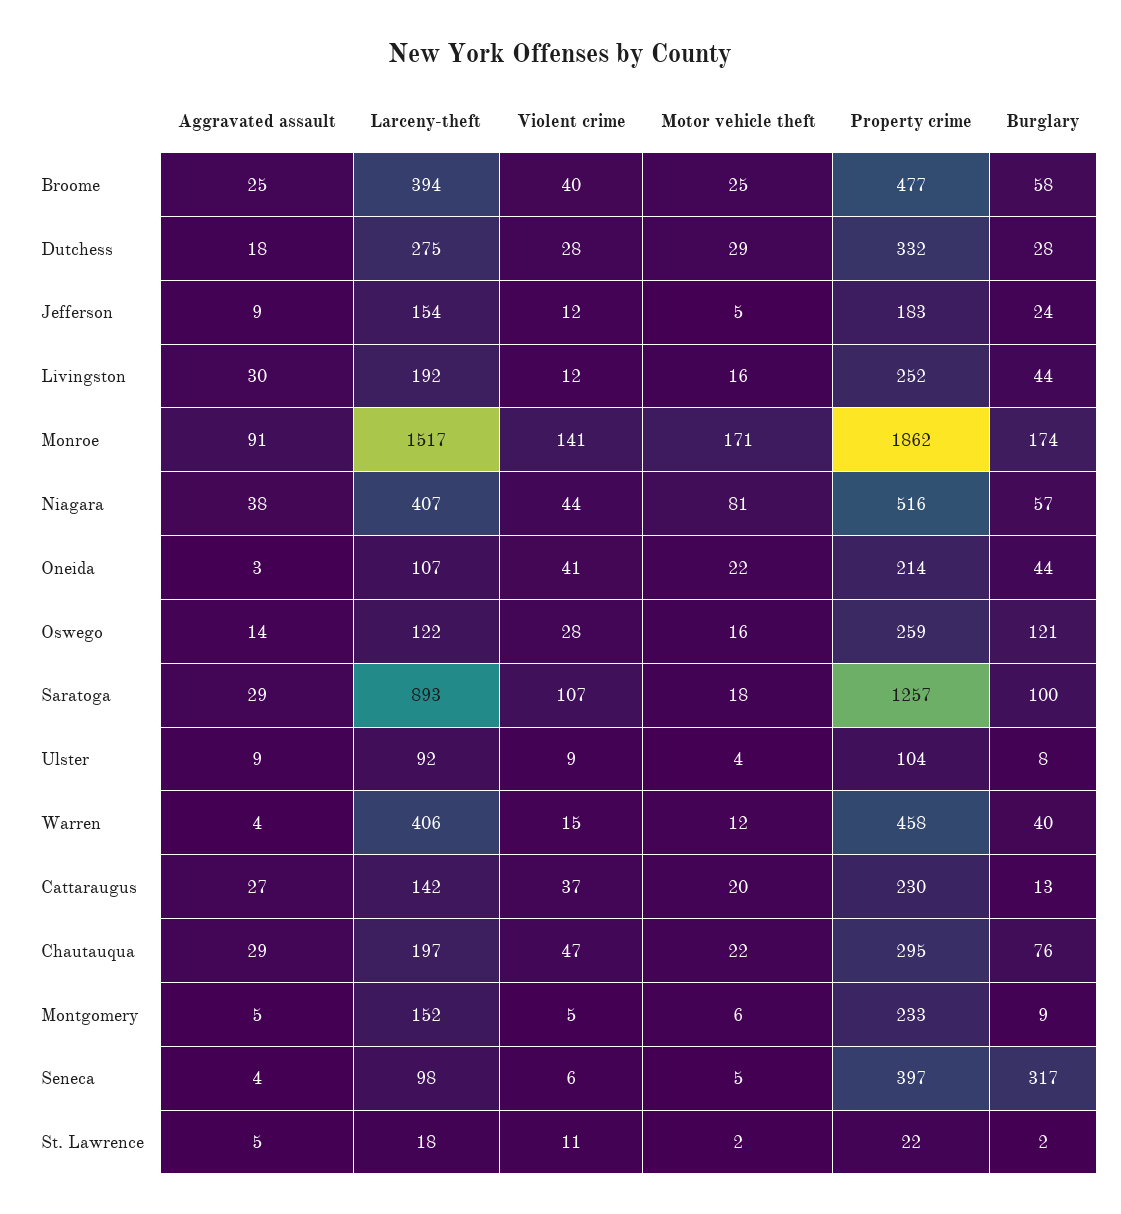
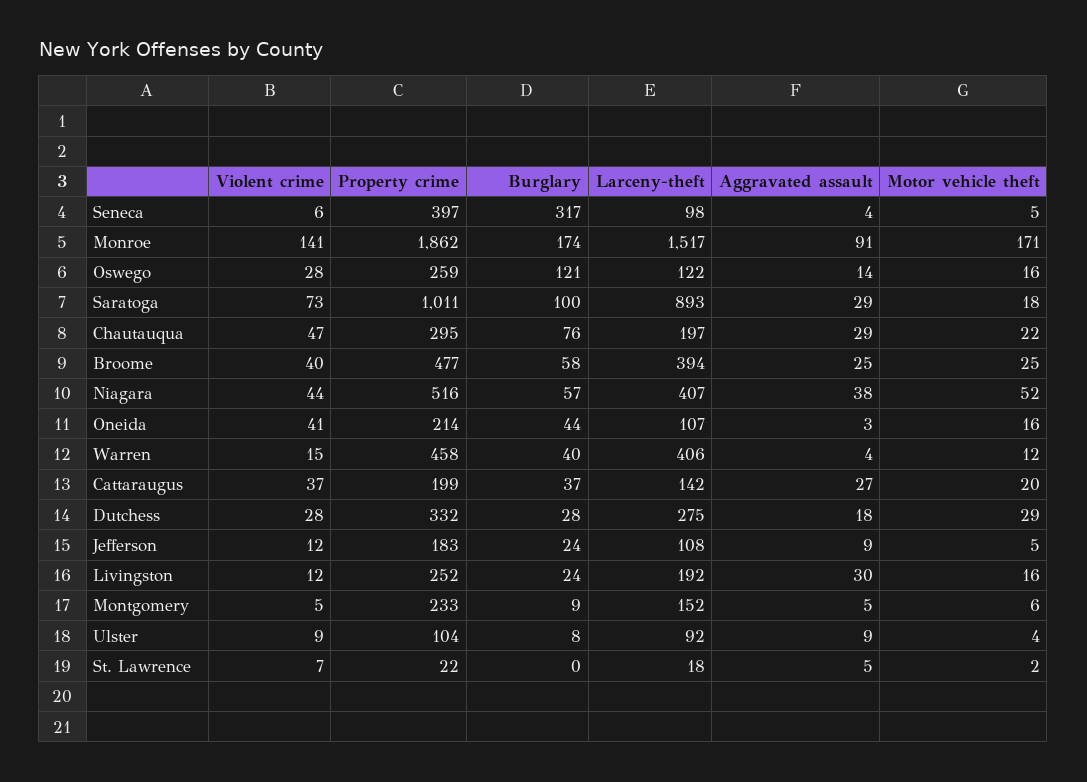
Larceny-theft, Jefferson: 154 -> 108
Burglary, Livingston: 44 -> 24
Motor vehicle theft, Niagara: 81 -> 52
Motor vehicle theft, Oneida: 22 -> 16
Violent crime, Saratoga: 107 -> 73
Property crime, Saratoga: 1257 -> 1011
Property crime, Cattaraugus: 230 -> 199
Burglary, Cattaraugus: 13 -> 37
Violent crime, St. Lawrence: 11 -> 7
Burglary, St. Lawrence: 2 -> 0

